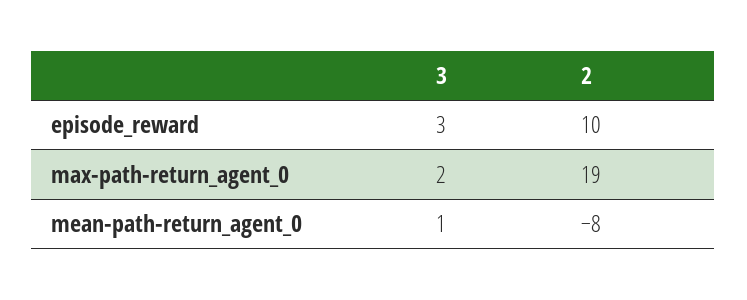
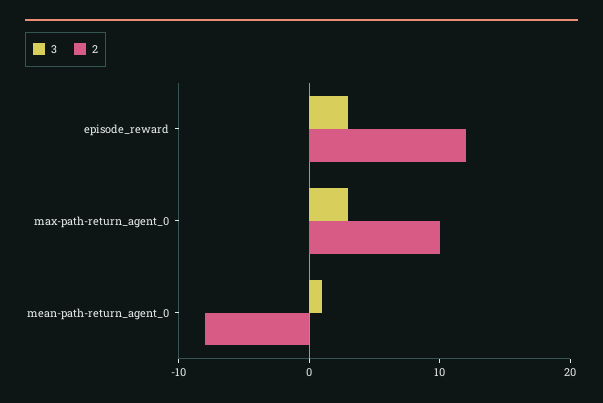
2, episode_reward: 10 -> 12
3, max-path-return_agent_0: 2 -> 3
2, max-path-return_agent_0: 19 -> 10

